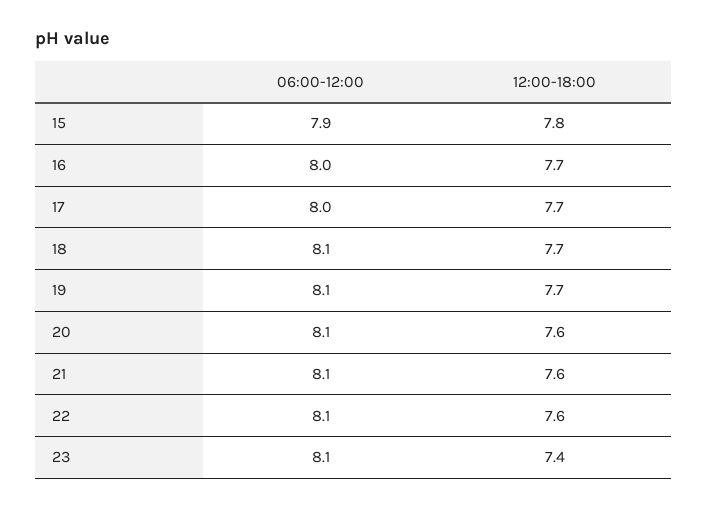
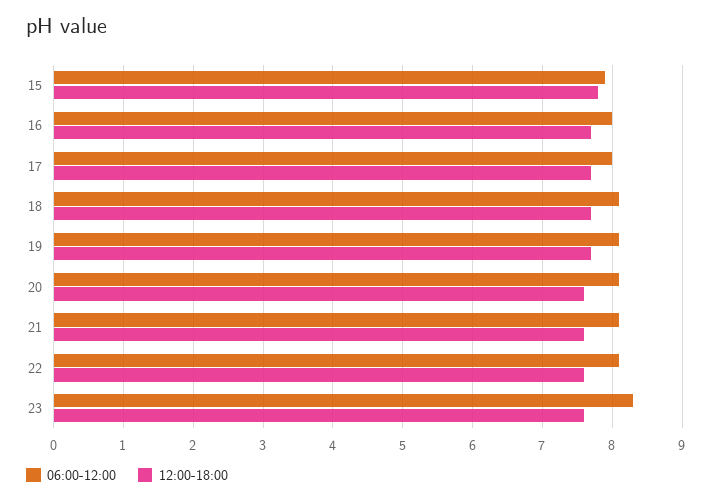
06:00-12:00, 23: 8.1 -> 8.3
12:00-18:00, 23: 7.4 -> 7.6

